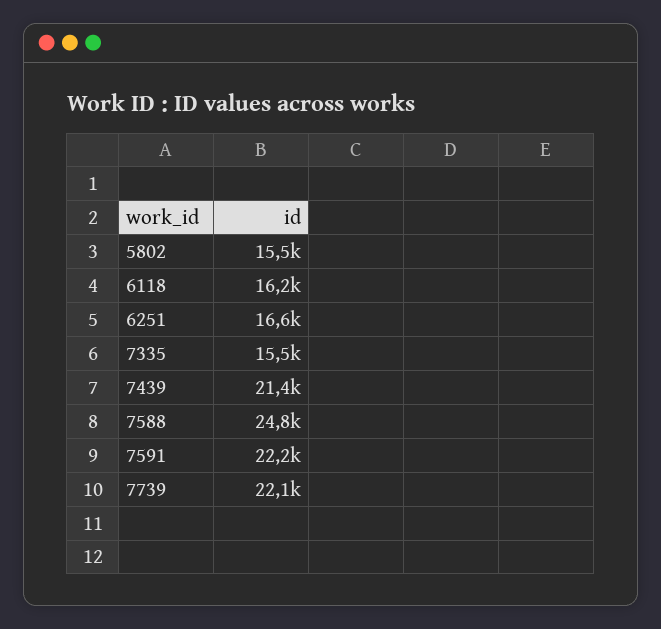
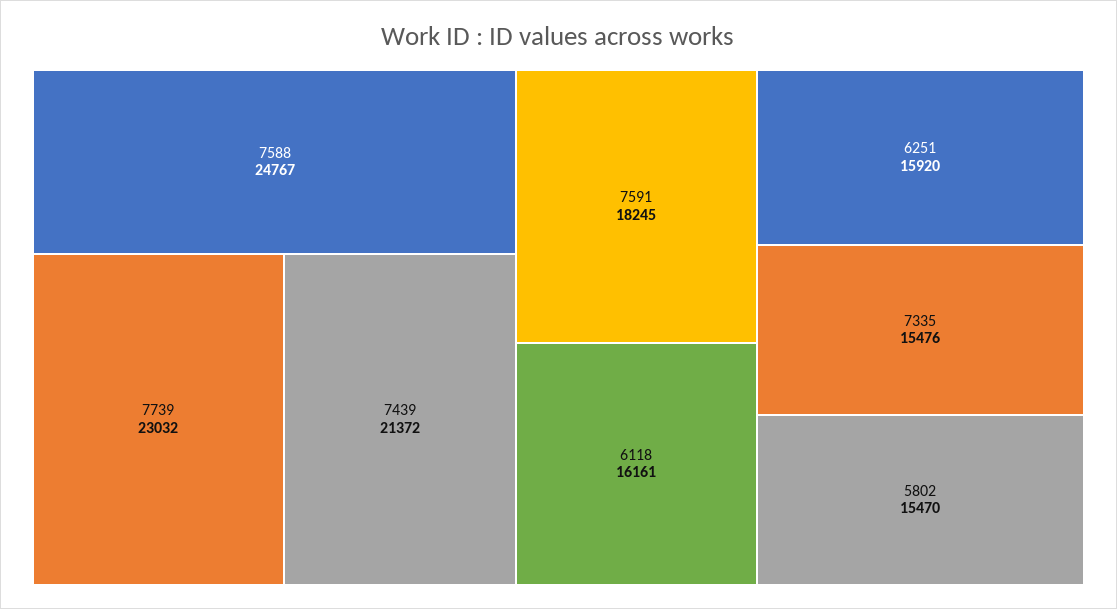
6251: 16600 -> 15920
7591: 22200 -> 18245
7739: 22100 -> 23032

